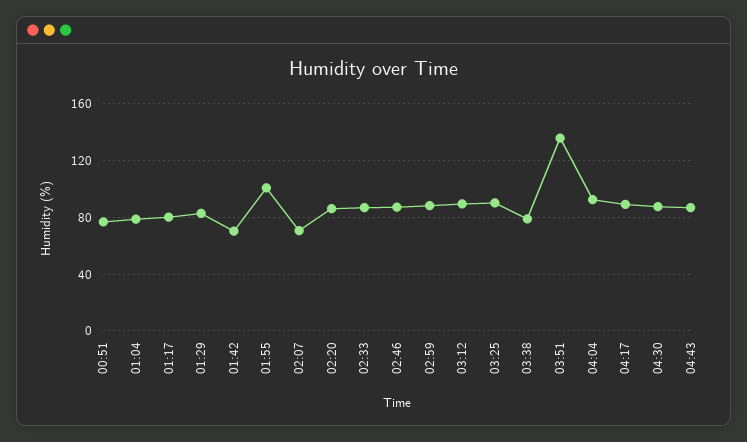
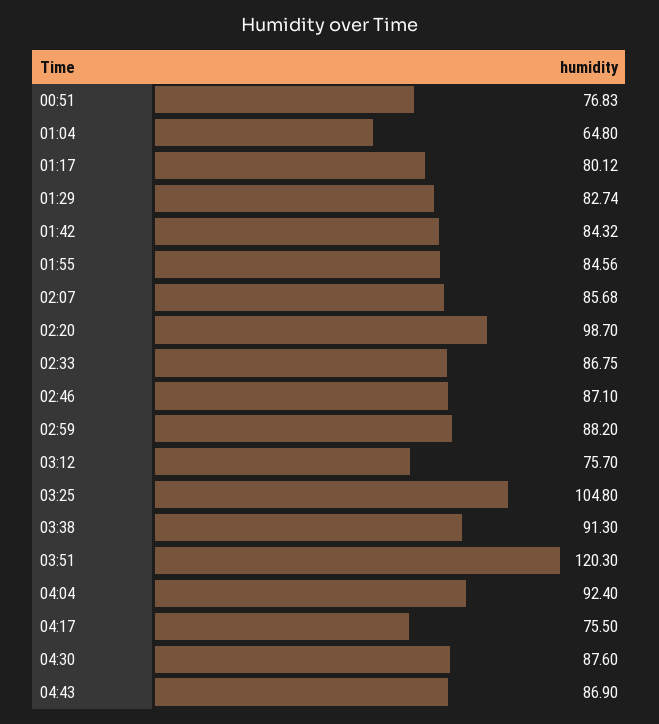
01:04: 80 -> 64.8
01:42: 70 -> 84.32
01:55: 100 -> 84.56
02:07: 70 -> 85.68
02:20: 85 -> 98.7
03:12: 90 -> 75.7
03:25: 90 -> 104.8
03:38: 80 -> 91.3
03:51: 135 -> 120.3
04:17: 90 -> 75.5

